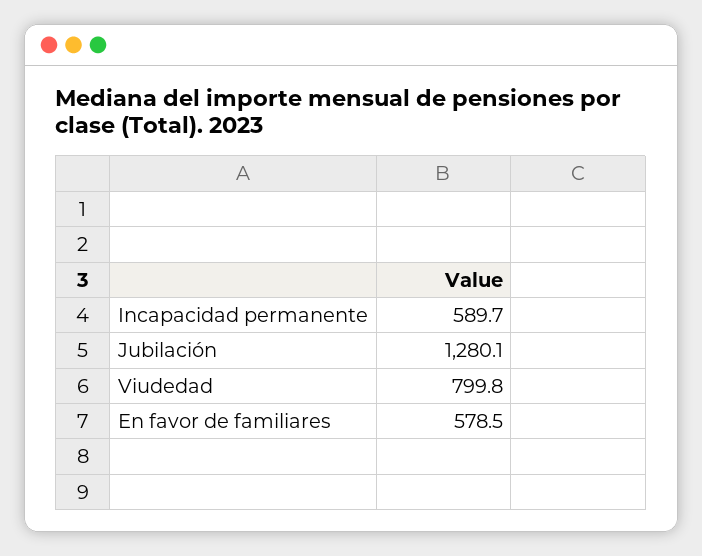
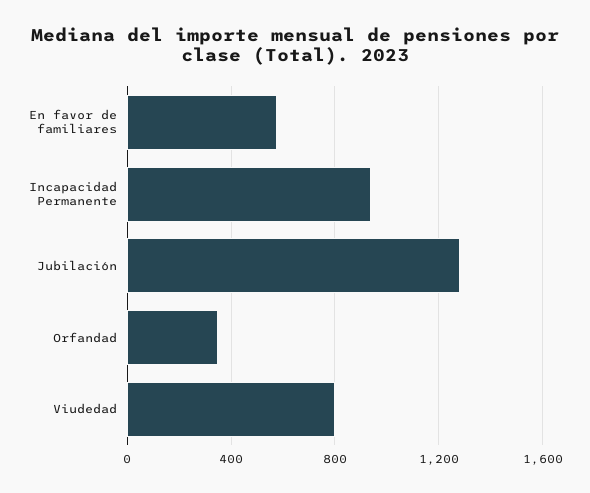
Incapacidad permanente: 589.7 -> 950
Orfandad: none -> 350

